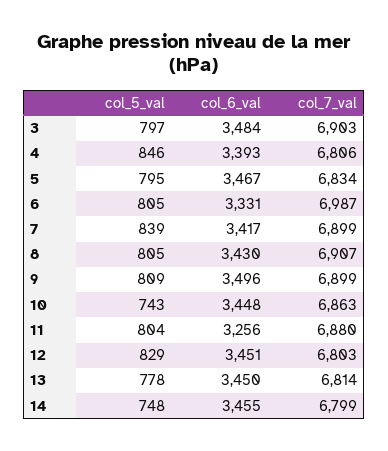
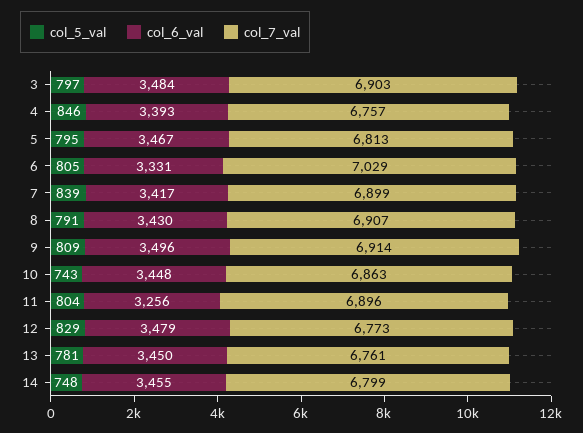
col_7_val, 4: 6806 -> 6757
col_7_val, 5: 6834 -> 6813
col_7_val, 6: 6987 -> 7029
col_5_val, 8: 805 -> 791
col_7_val, 9: 6899 -> 6914
col_7_val, 11: 6880 -> 6896
col_6_val, 12: 3451 -> 3479
col_7_val, 12: 6803 -> 6773
col_5_val, 13: 778 -> 781
col_7_val, 13: 6814 -> 6761

